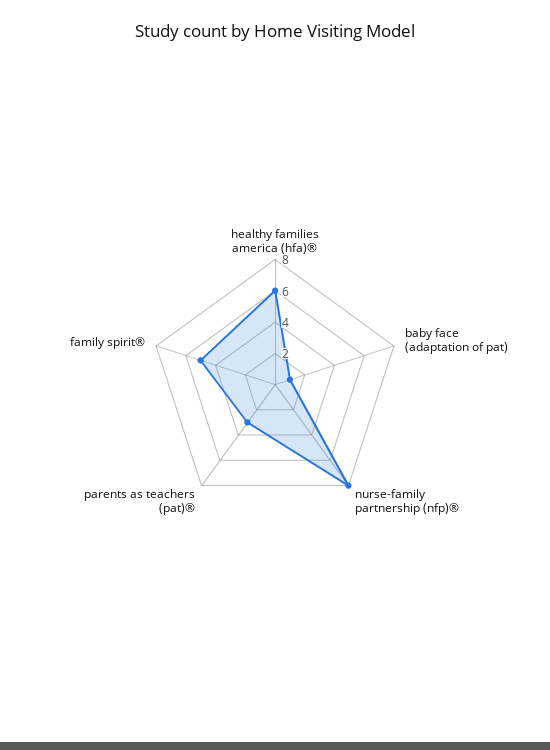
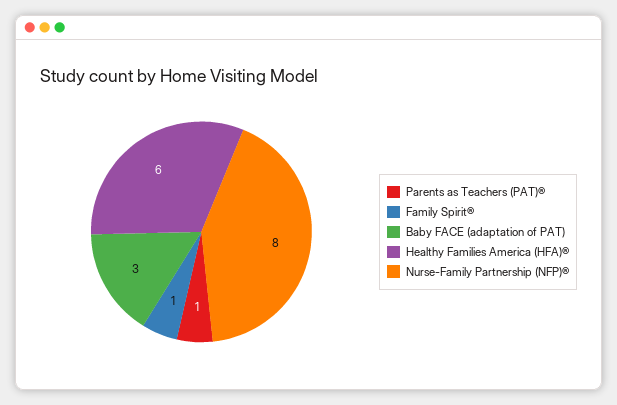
baby face (adaptation of pat): 1 -> 3
parents as teachers (pat)®: 3 -> 1
family spirit®: 5 -> 1

